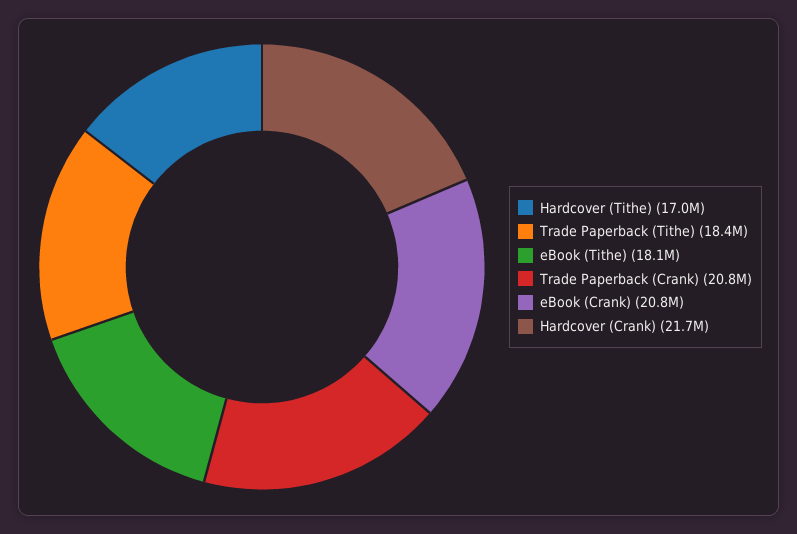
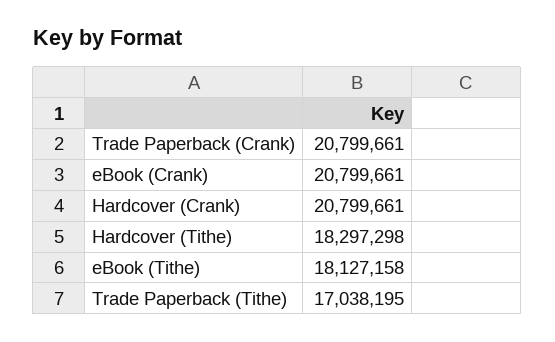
Hardcover (Tithe): 17000000 -> 18297298
Trade Paperback (Tithe): 18400000 -> 17038195
Hardcover (Crank): 21700000 -> 20799661

